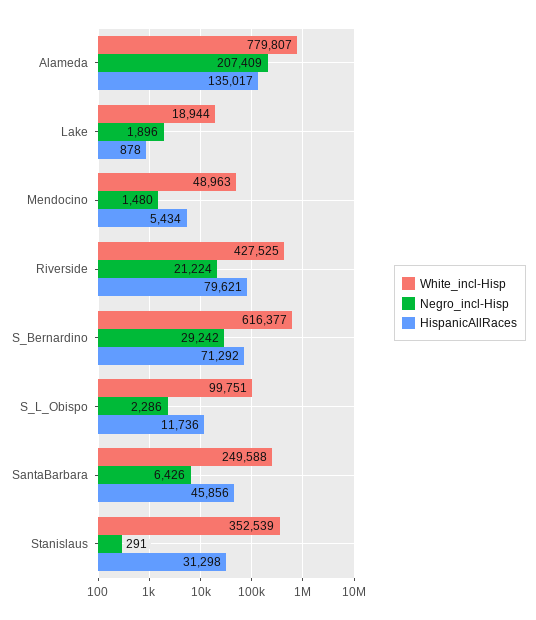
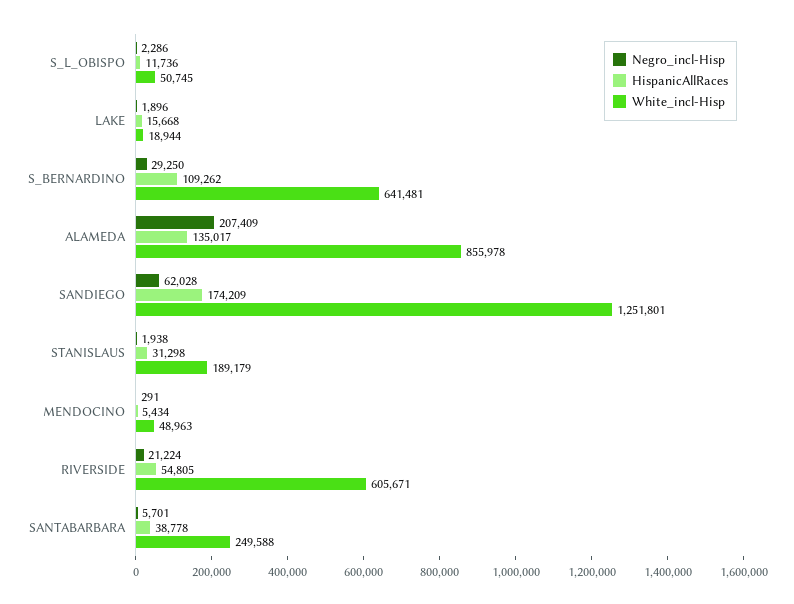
White_incl-Hisp, Alameda: 779807 -> 855978
HispanicAllRaces, Lake: 878 -> 15668
Negro_incl-Hisp, Mendocino: 1480 -> 291
White_incl-Hisp, Riverside: 427525 -> 605671
HispanicAllRaces, Riverside: 79621 -> 54805
White_incl-Hisp, S_Bernardino: 616377 -> 641481
Negro_incl-Hisp, S_Bernardino: 29242 -> 29250
HispanicAllRaces, S_Bernardino: 71292 -> 109262
White_incl-Hisp, S_L_Obispo: 99751 -> 50745
Negro_incl-Hisp, SantaBarbara: 6426 -> 5701
HispanicAllRaces, SantaBarbara: 45856 -> 38778
White_incl-Hisp, Stanislaus: 352539 -> 189179
Negro_incl-Hisp, Stanislaus: 291 -> 1938
Negro_incl-Hisp, SANDIEGO: none -> 62028
HispanicAllRaces, SANDIEGO: none -> 174209
White_incl-Hisp, SANDIEGO: none -> 1251801

